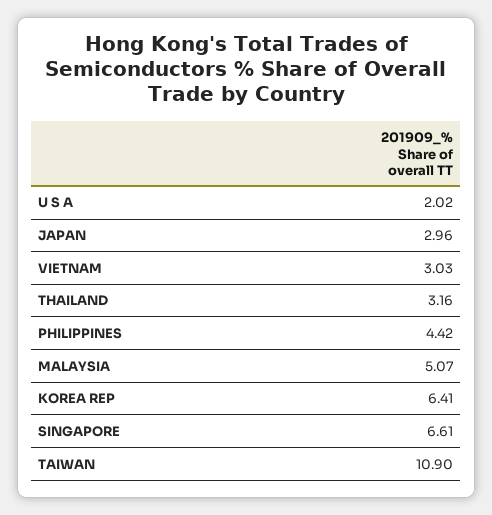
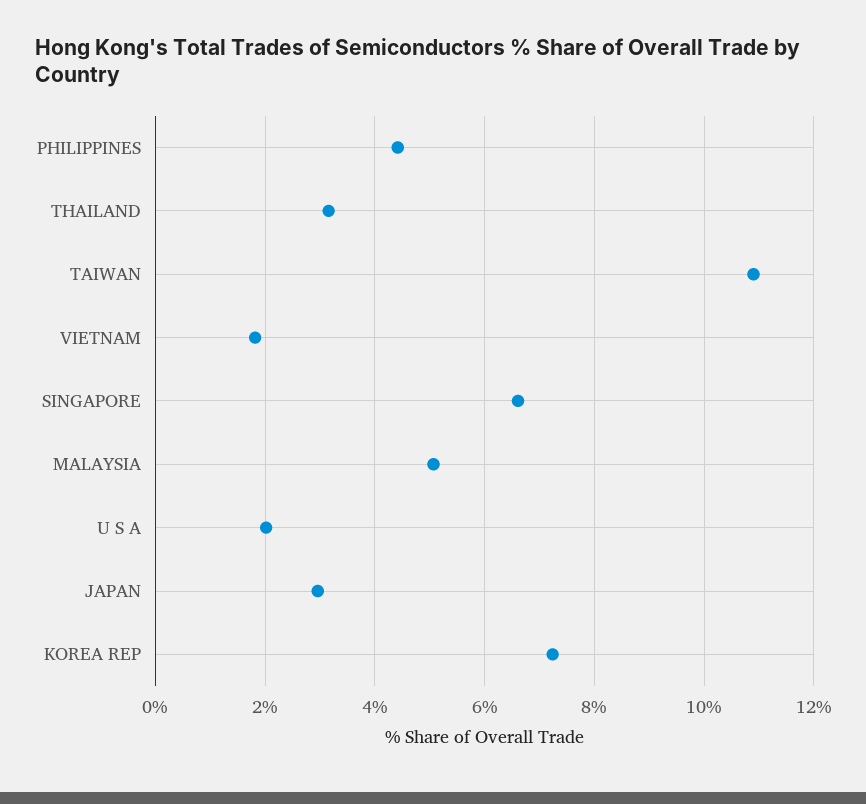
VIETNAM: 3.03 -> 1.8
KOREA REP: 6.41 -> 7.2

